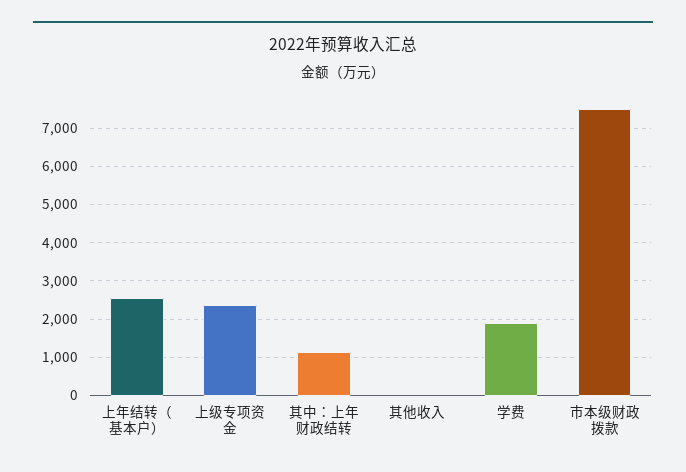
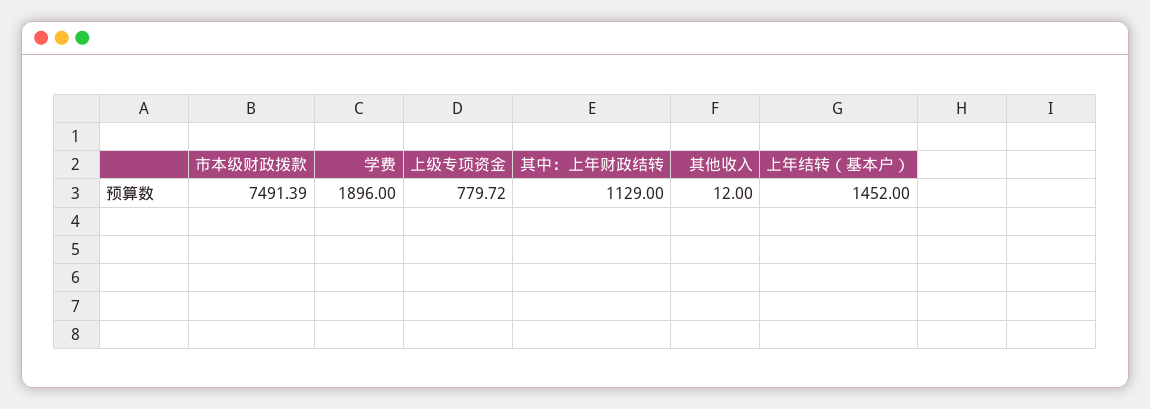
上年结转（基本户）: 2600 -> 1452
上级专项资金: 2400 -> 779.72

